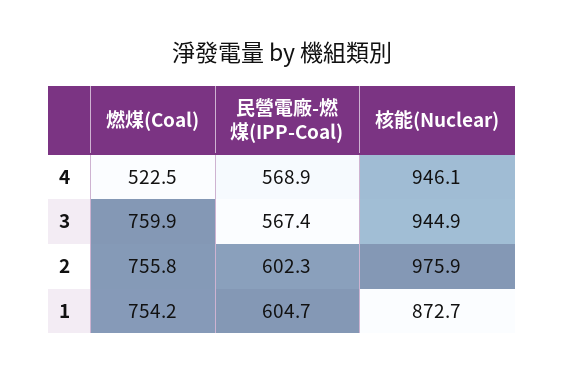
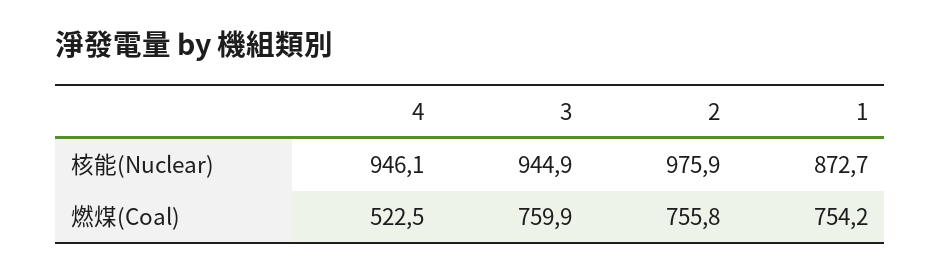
民營電廠-燃煤(IPP-Coal), 4: 568.9 -> none
民營電廠-燃煤(IPP-Coal), 3: 567.4 -> none
民營電廠-燃煤(IPP-Coal), 2: 602.3 -> none
民營電廠-燃煤(IPP-Coal), 1: 604.7 -> none

